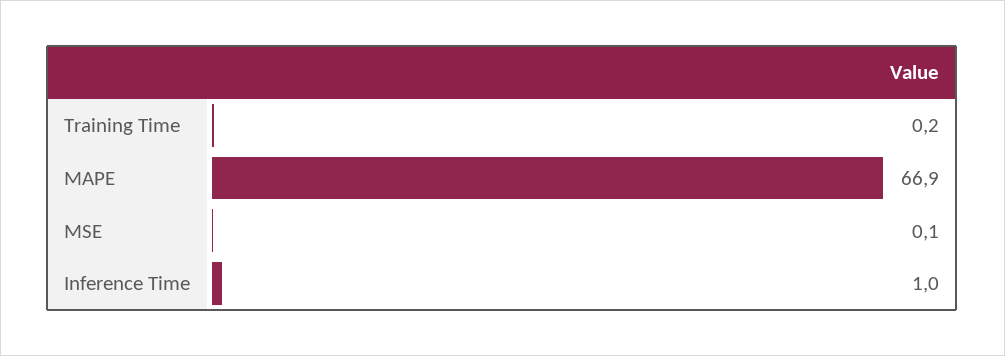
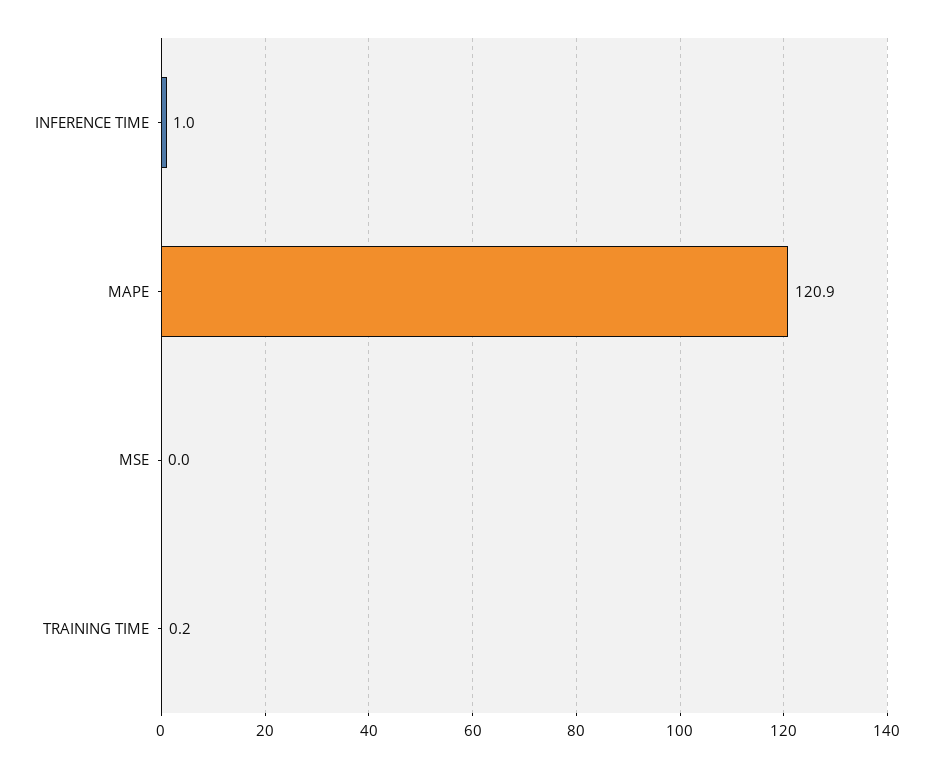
MAPE: 66.9 -> 120.9
MSE: 0.1 -> 0

